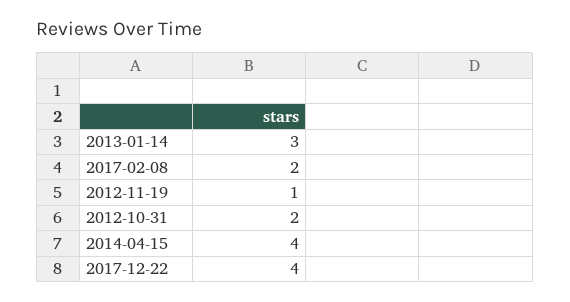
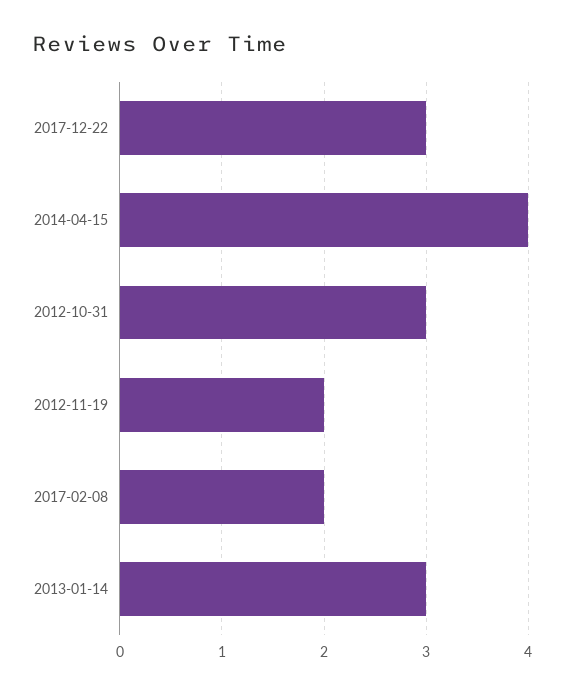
2012-11-19: 1 -> 2
2012-10-31: 2 -> 3
2017-12-22: 4 -> 3

